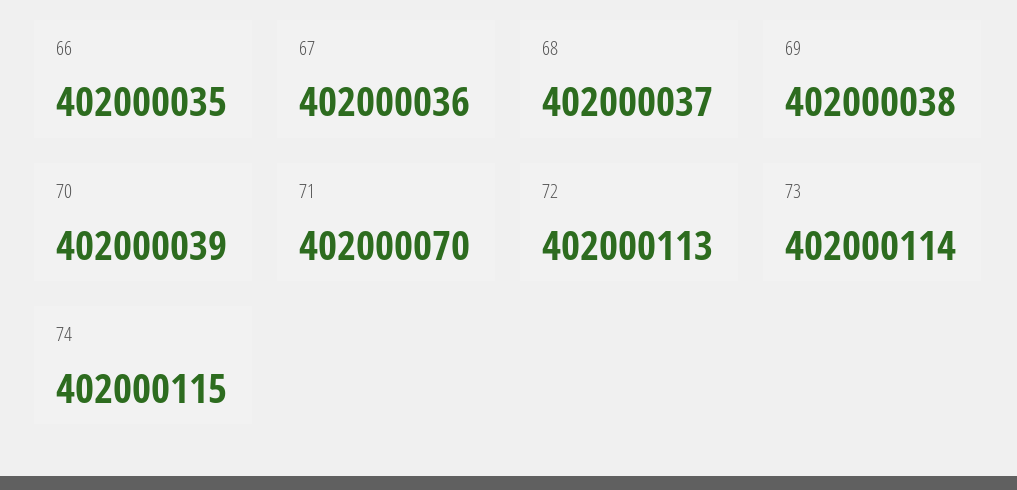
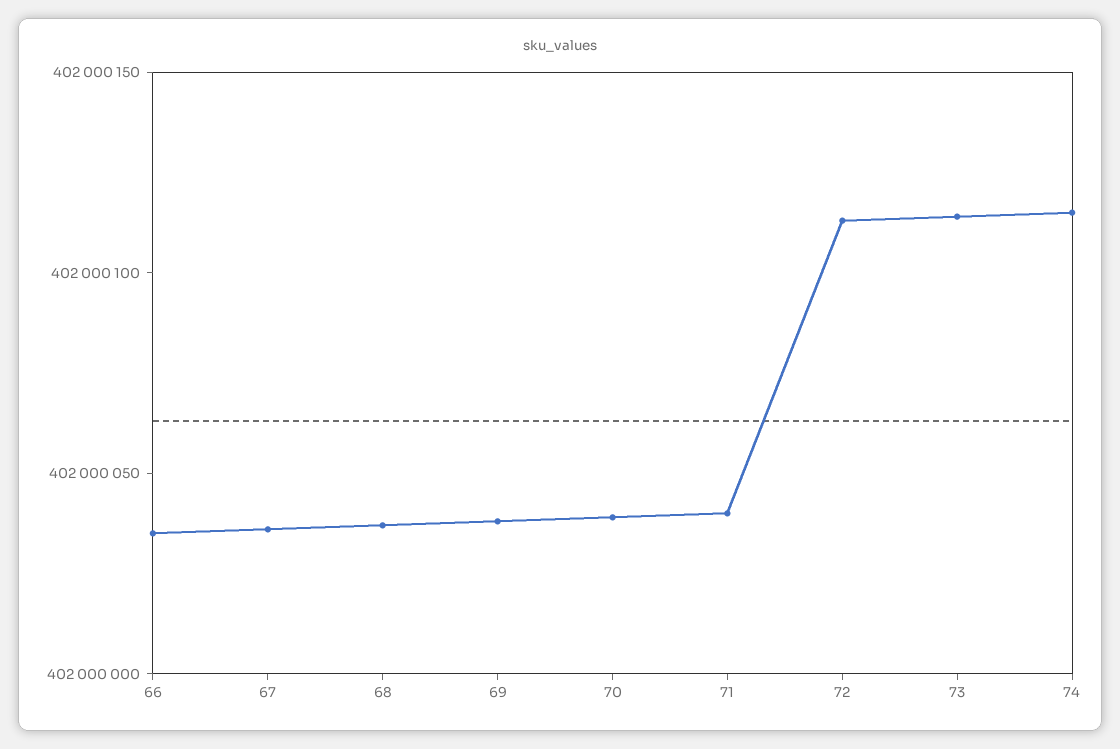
71: 402000070 -> 402000040

